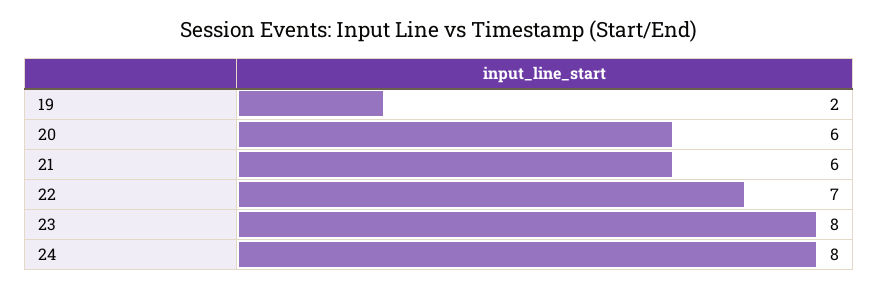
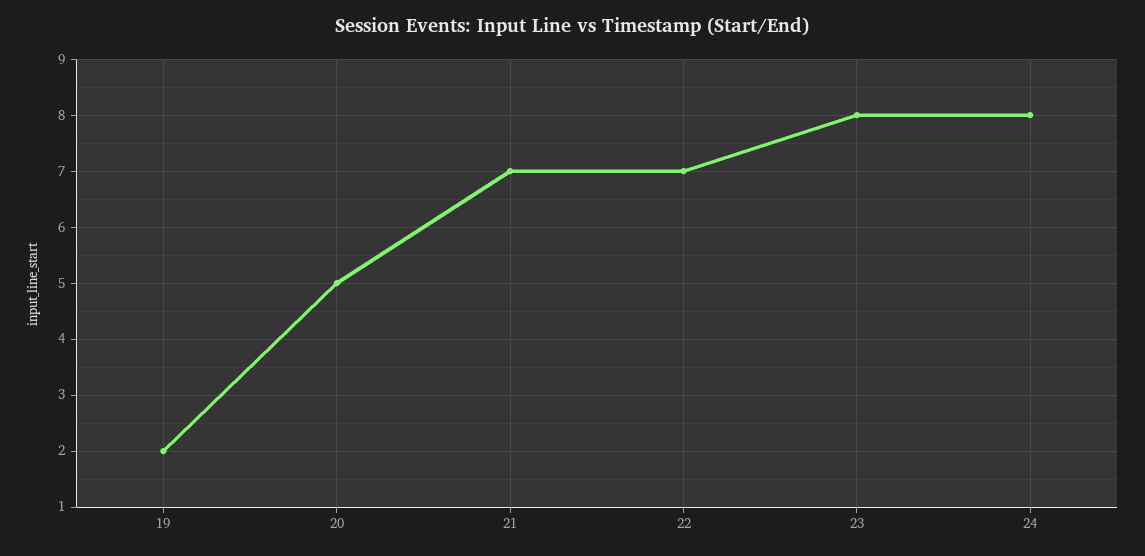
20: 6 -> 5
21: 6 -> 7

